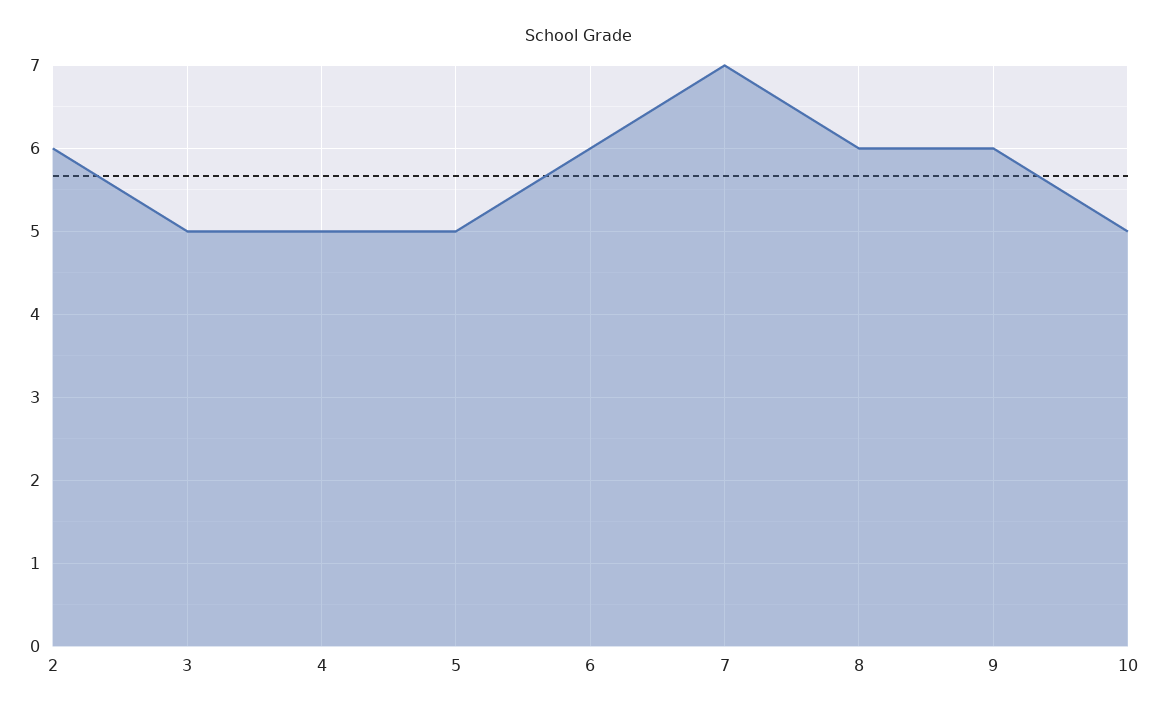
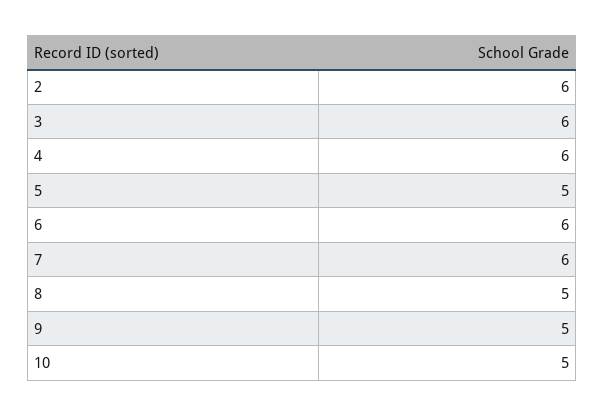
3: 5 -> 6
4: 5 -> 6
7: 7 -> 6
8: 6 -> 5
9: 6 -> 5

